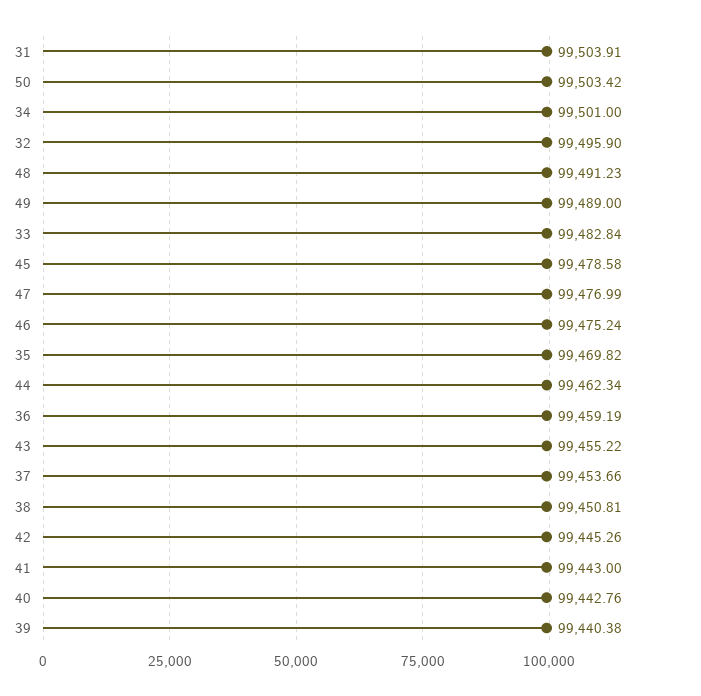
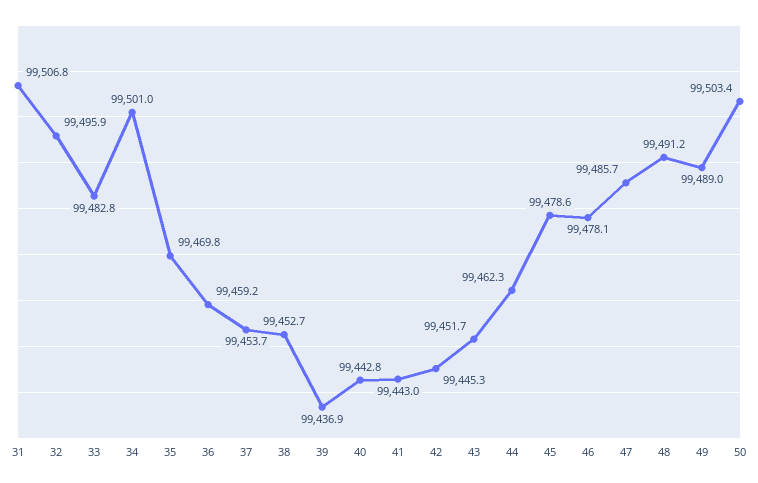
31: 99503.91 -> 99506.8
47: 99476.99 -> 99485.7
46: 99475.24 -> 99478.1
43: 99455.22 -> 99451.7
38: 99450.81 -> 99452.7
39: 99440.38 -> 99436.9

